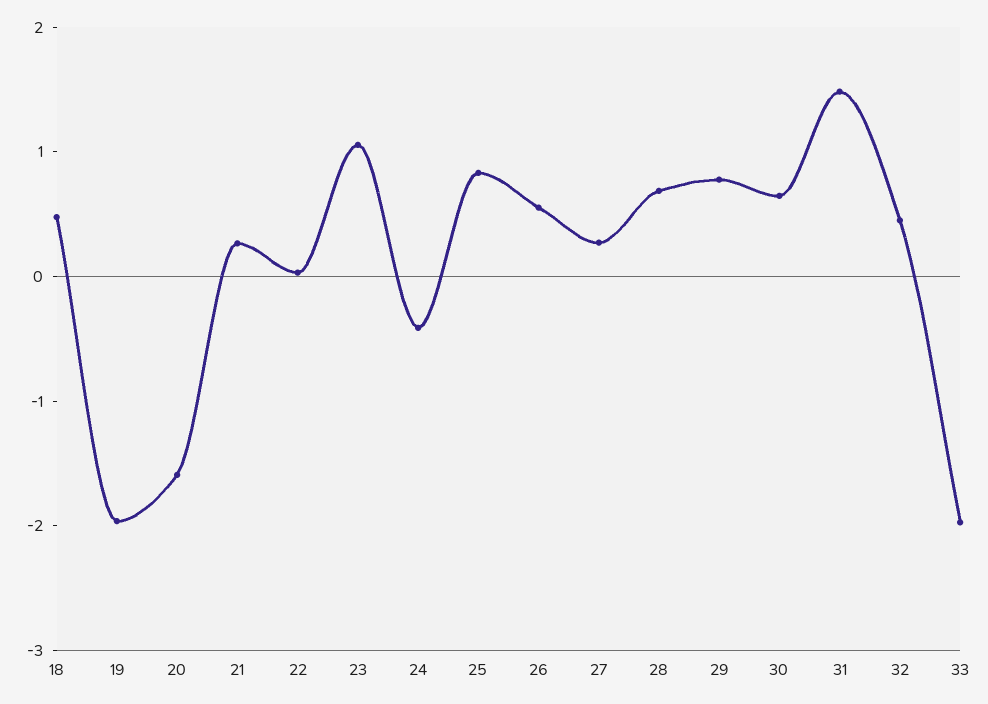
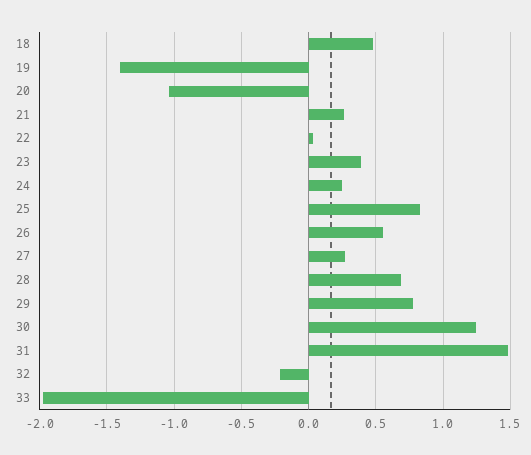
19: -2 -> -1.4
20: -1.6 -> -1.05
23: 1 -> 0.4
24: -0.4 -> 0.25
30: 0.6 -> 1.25
32: 0.4 -> -0.2

